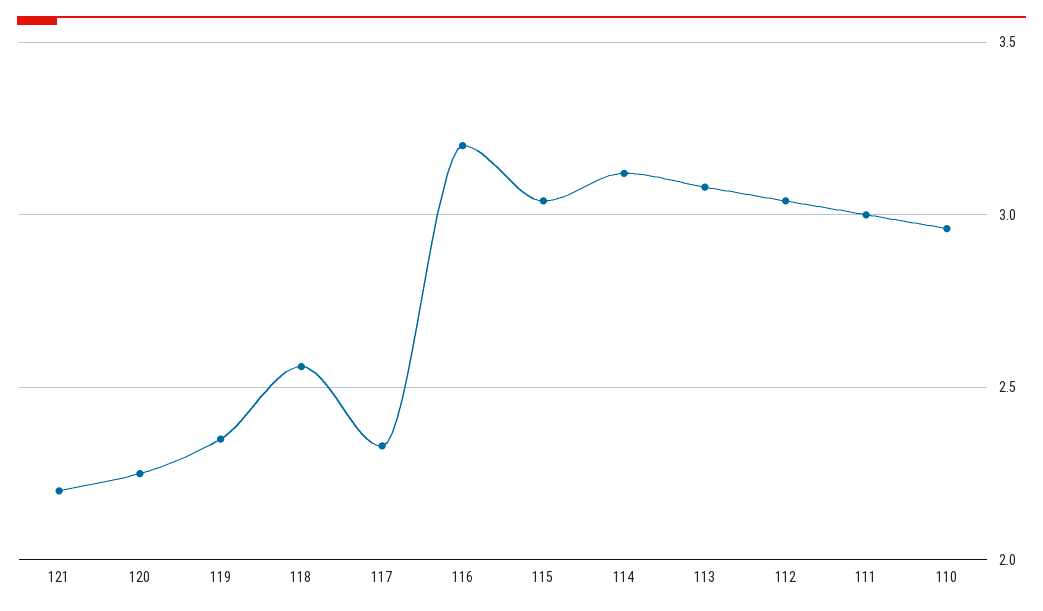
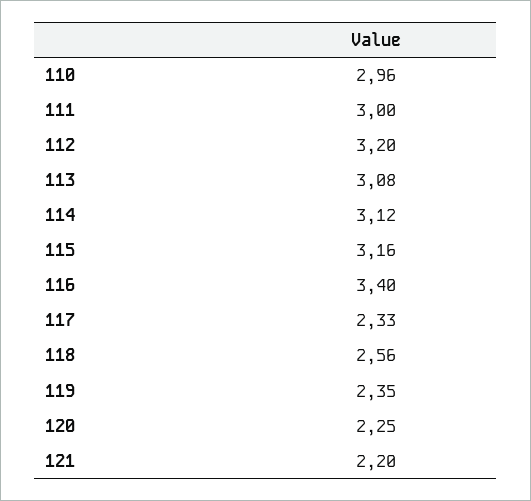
116: 3.2 -> 3.4
115: 3.05 -> 3.16
112: 3.05 -> 3.2

